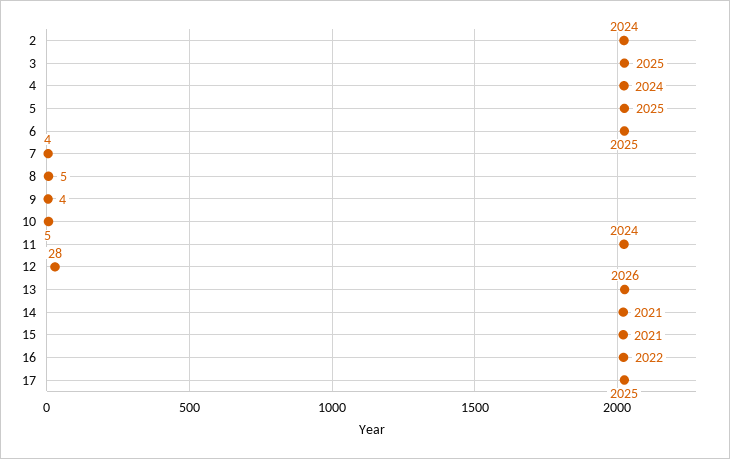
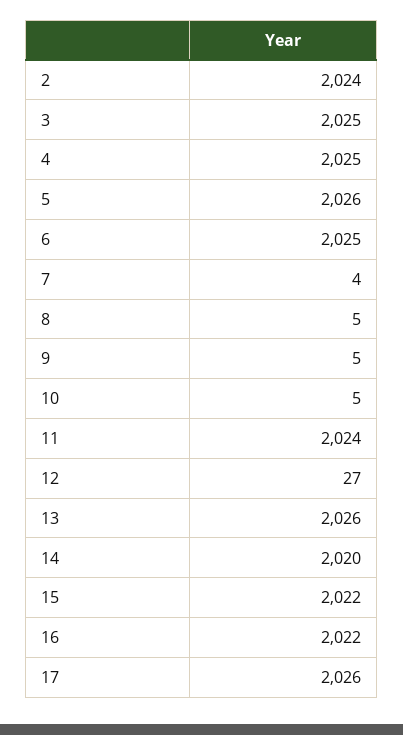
4: 2024 -> 2025
5: 2025 -> 2026
9: 4 -> 5
12: 28 -> 27
14: 2021 -> 2020
15: 2021 -> 2022
17: 2025 -> 2026

